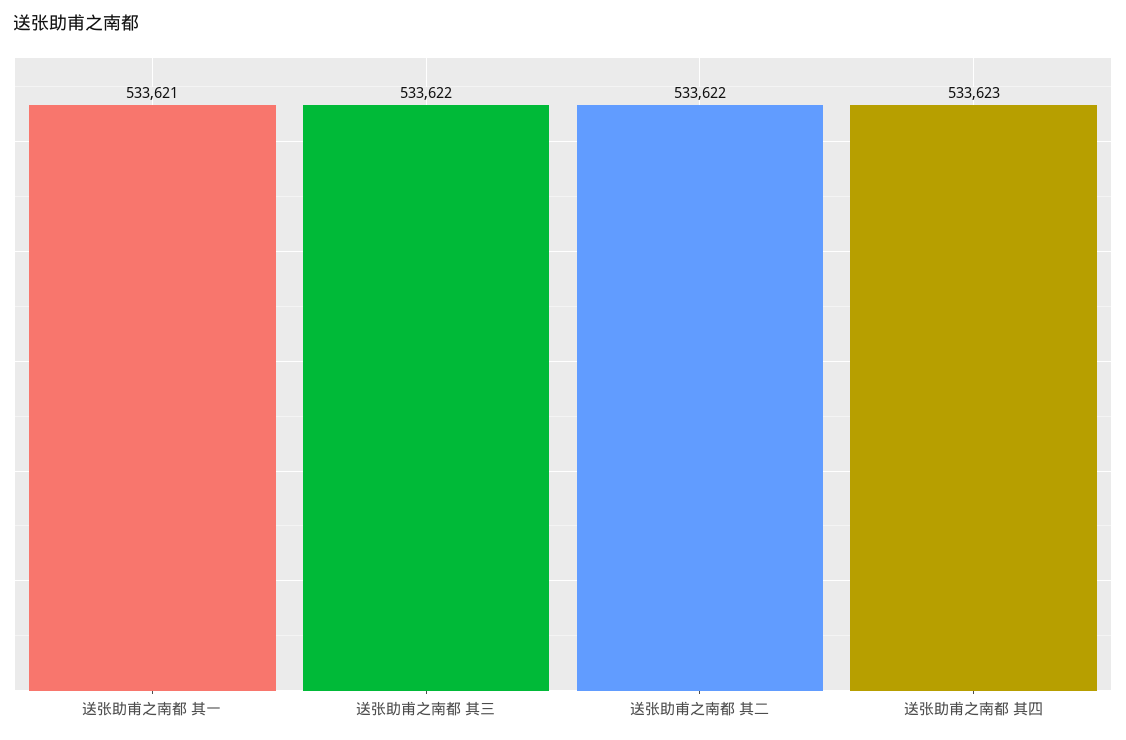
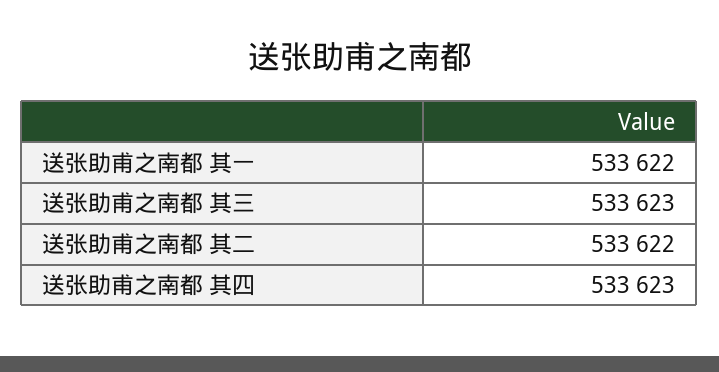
送张助甫之南都 其一: 533621 -> 533622
送张助甫之南都 其三: 533622 -> 533623

